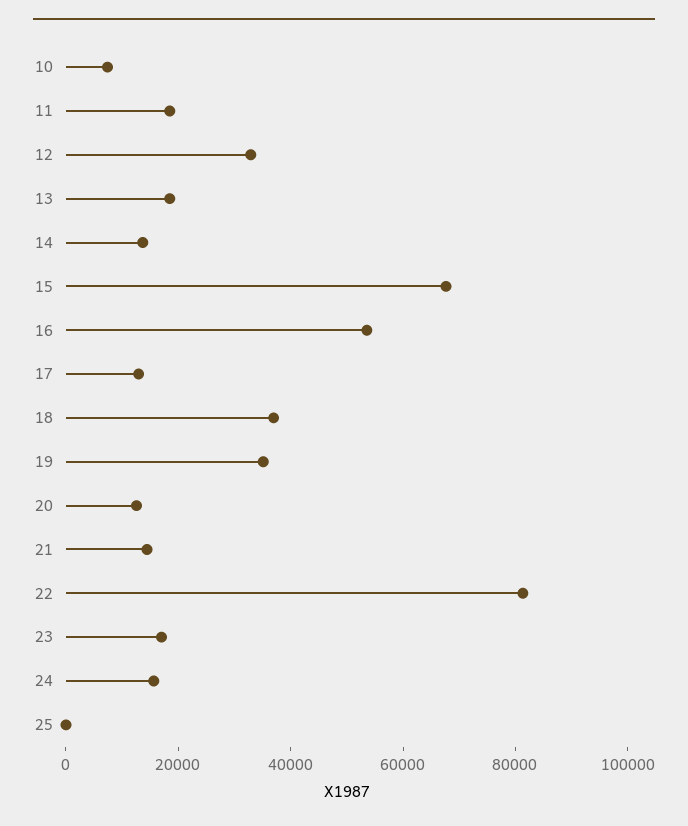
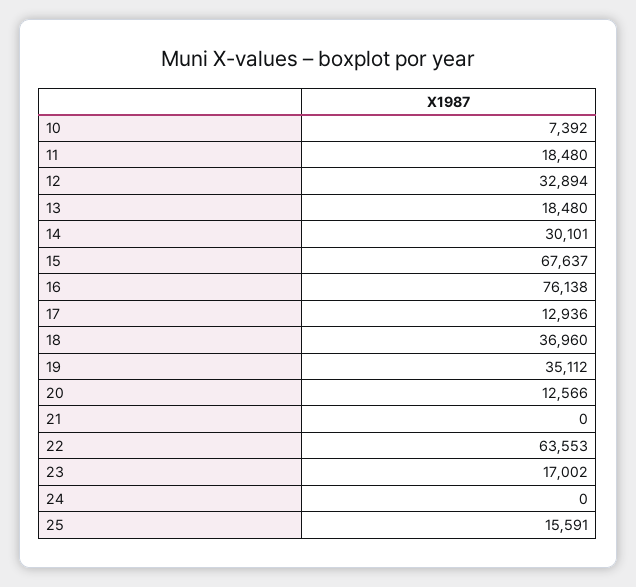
14: 15000 -> 30101
16: 55000 -> 76138
21: 15000 -> 0
22: 80000 -> 63553
24: 15000 -> 0
25: 0 -> 15591

